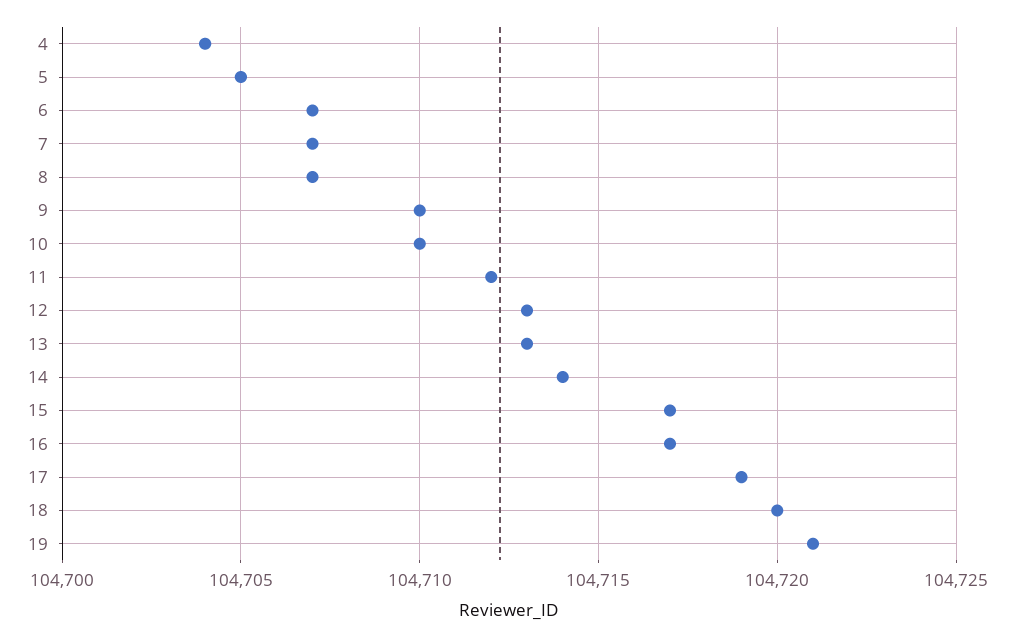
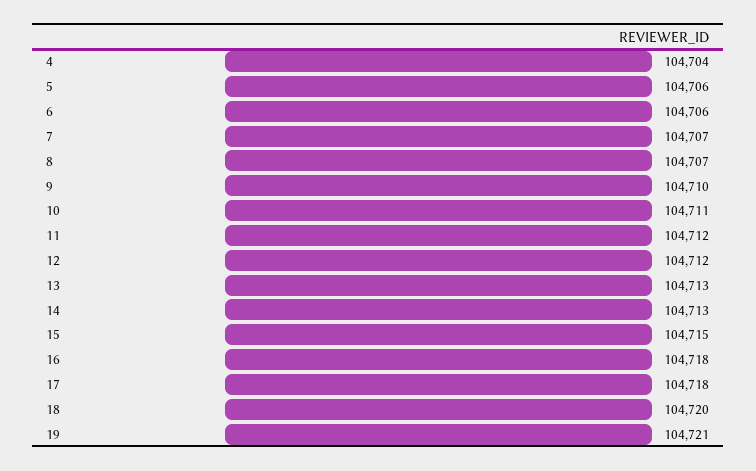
5: 104705 -> 104706
6: 104707 -> 104706
10: 104710 -> 104711
12: 104713 -> 104712
14: 104714 -> 104713
15: 104717 -> 104715
16: 104717 -> 104718
17: 104719 -> 104718

